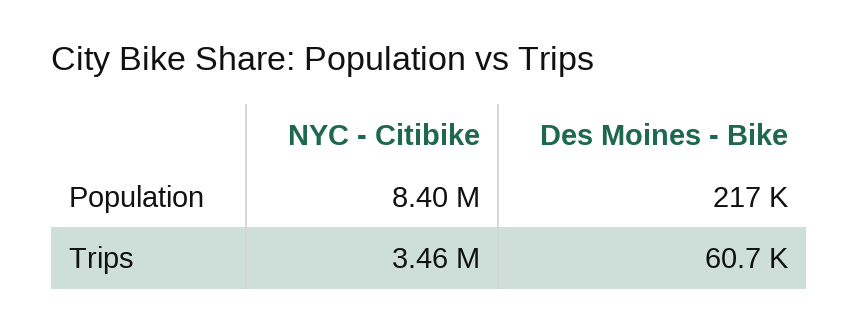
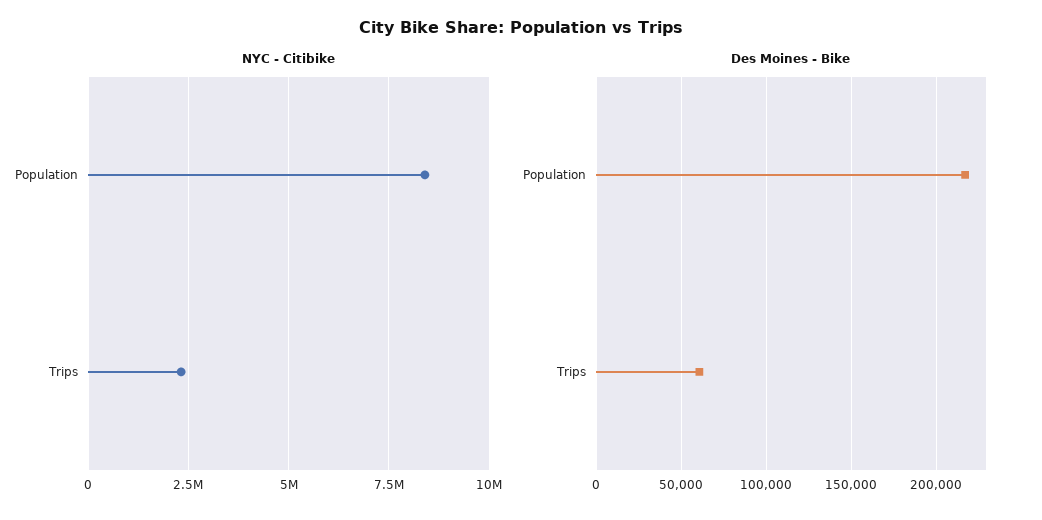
NYC - Citibike, Trips: 3460000 -> 2250000

